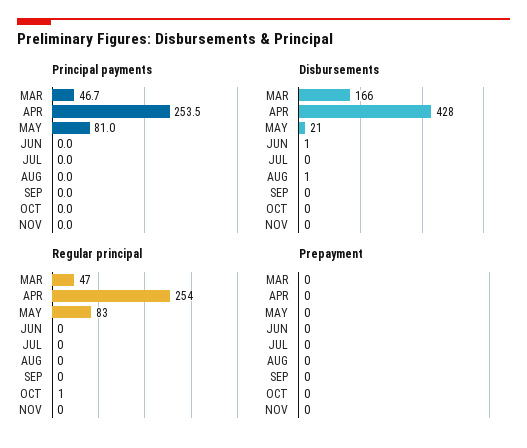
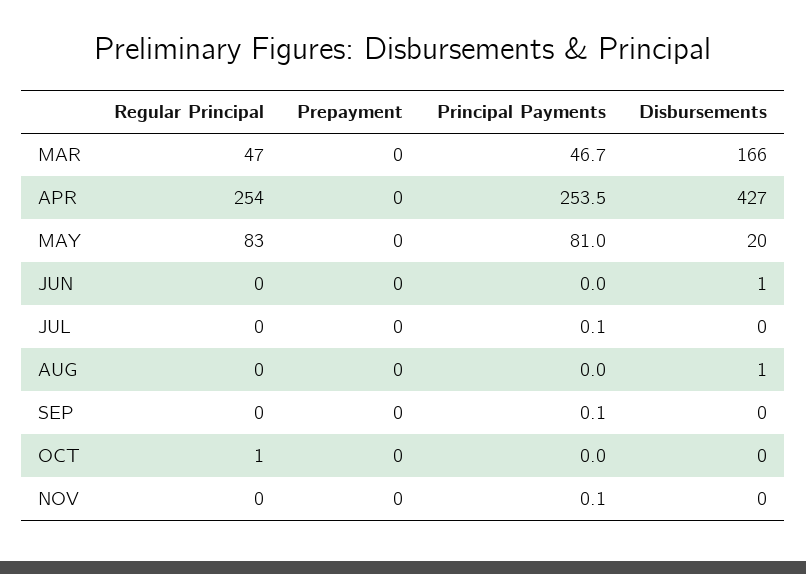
Principal payments, JUL: 0 -> 0.1
Principal payments, SEP: 0 -> 0.1
Principal payments, NOV: 0 -> 0.1
Disbursements, APR: 428 -> 427
Disbursements, MAY: 21 -> 20

